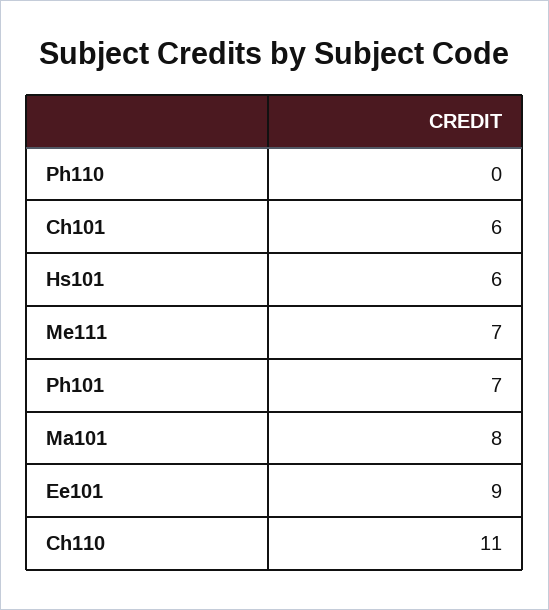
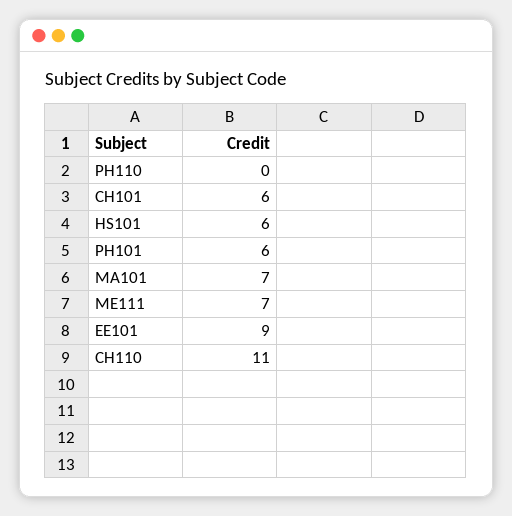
Ph101: 7 -> 6
Ma101: 8 -> 7

